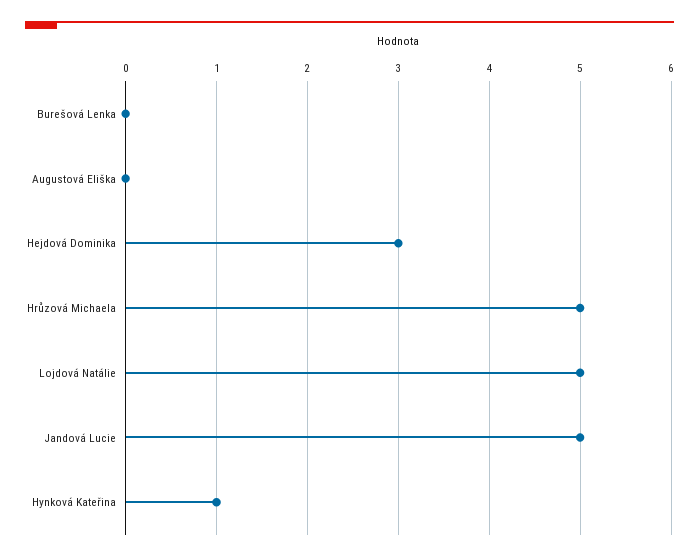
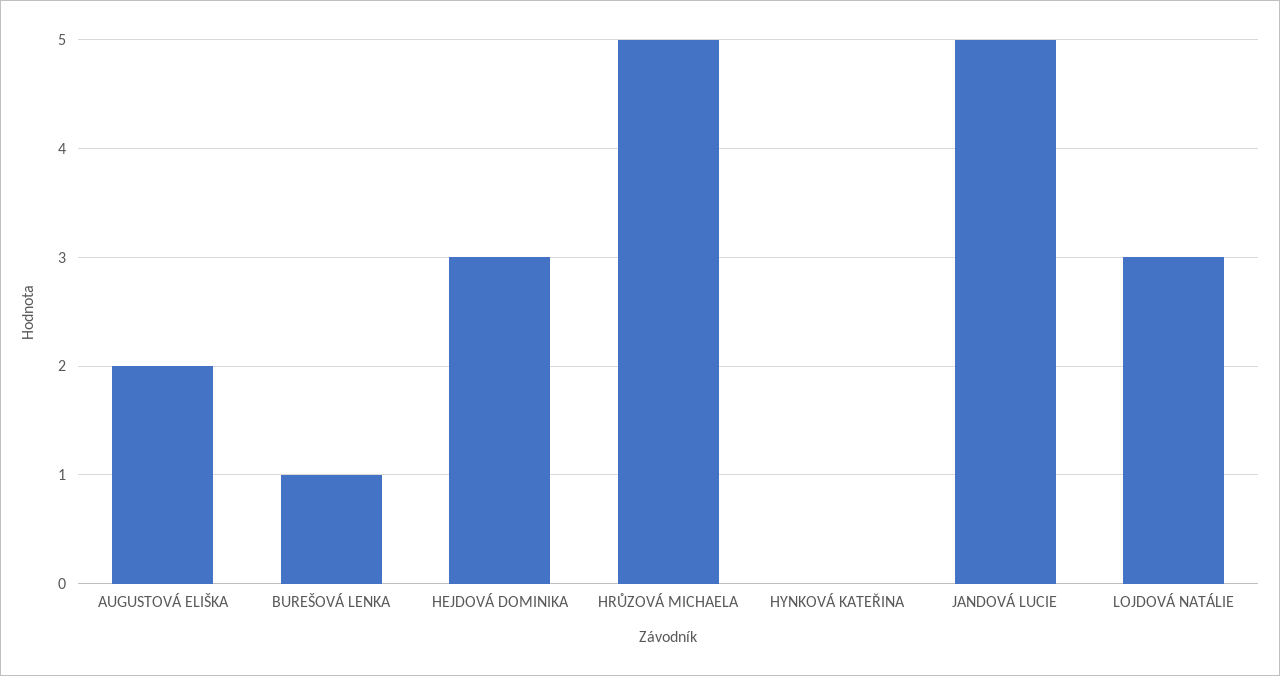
Burešová Lenka: 0 -> 1
Augustová Eliška: 0 -> 2
Lojdová Natálie: 5 -> 3
Hynková Kateřina: 1 -> 0

